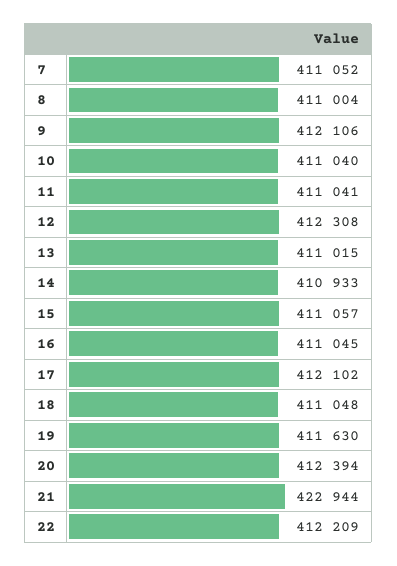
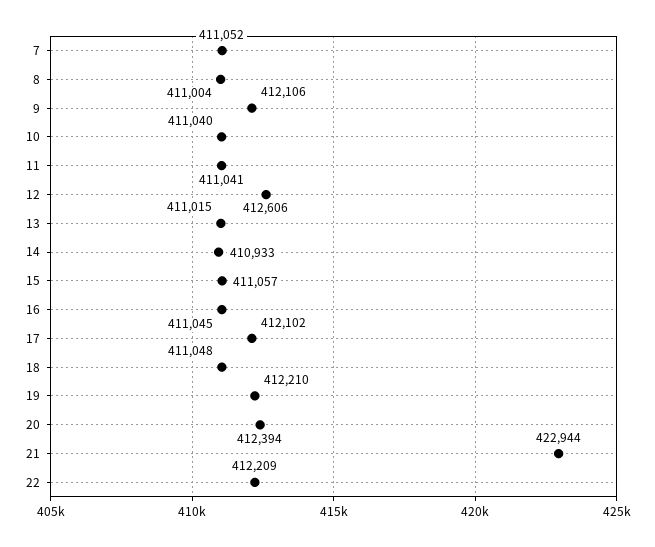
12: 412308 -> 412606
19: 411630 -> 412210

